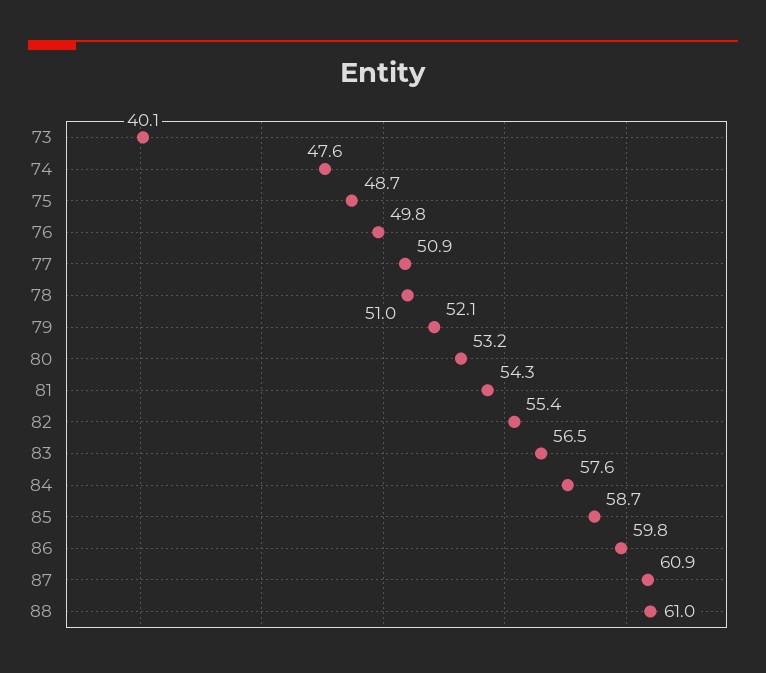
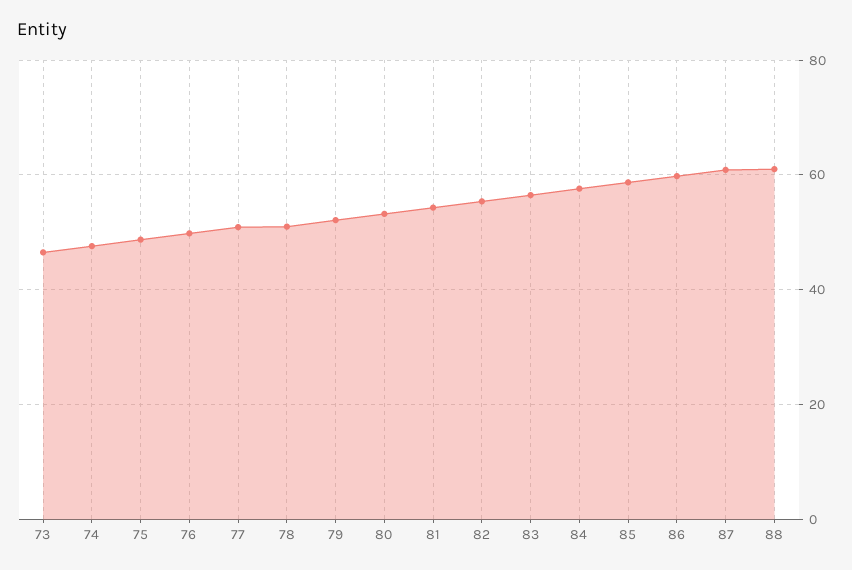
73: 40.1 -> 46

